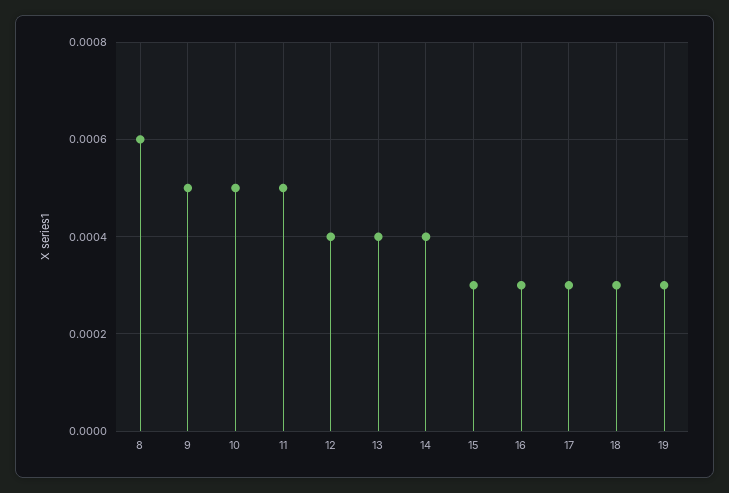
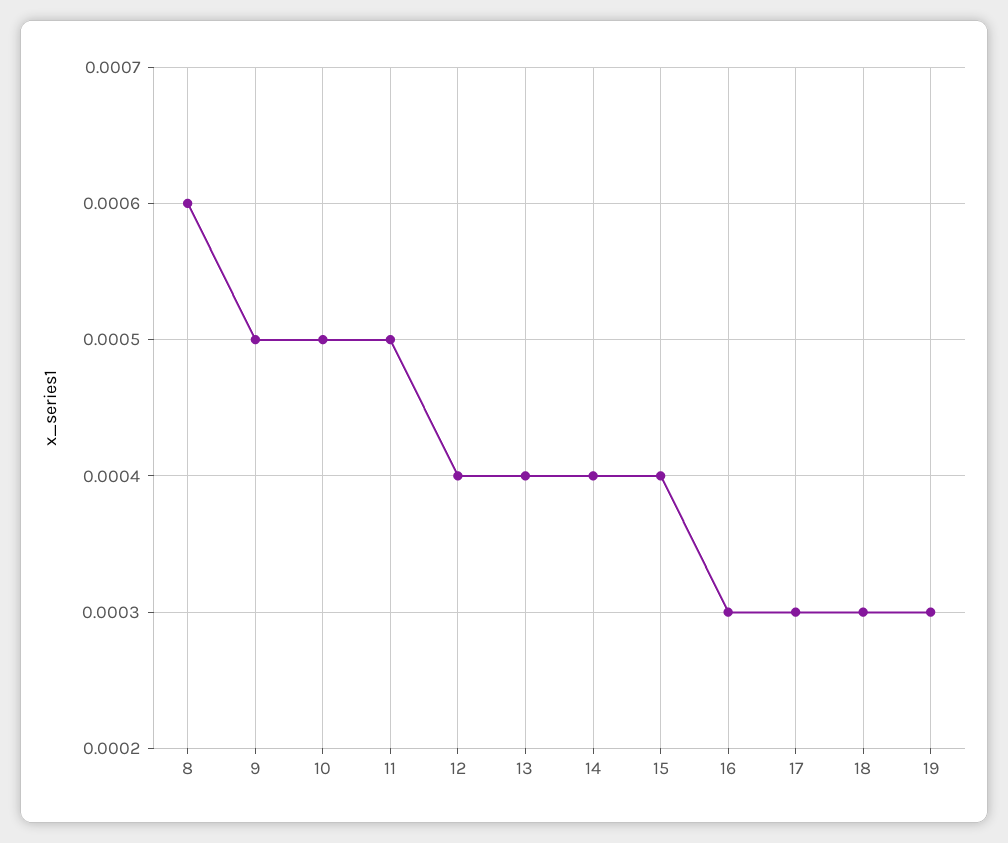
15: 0.0003 -> 0.0004

